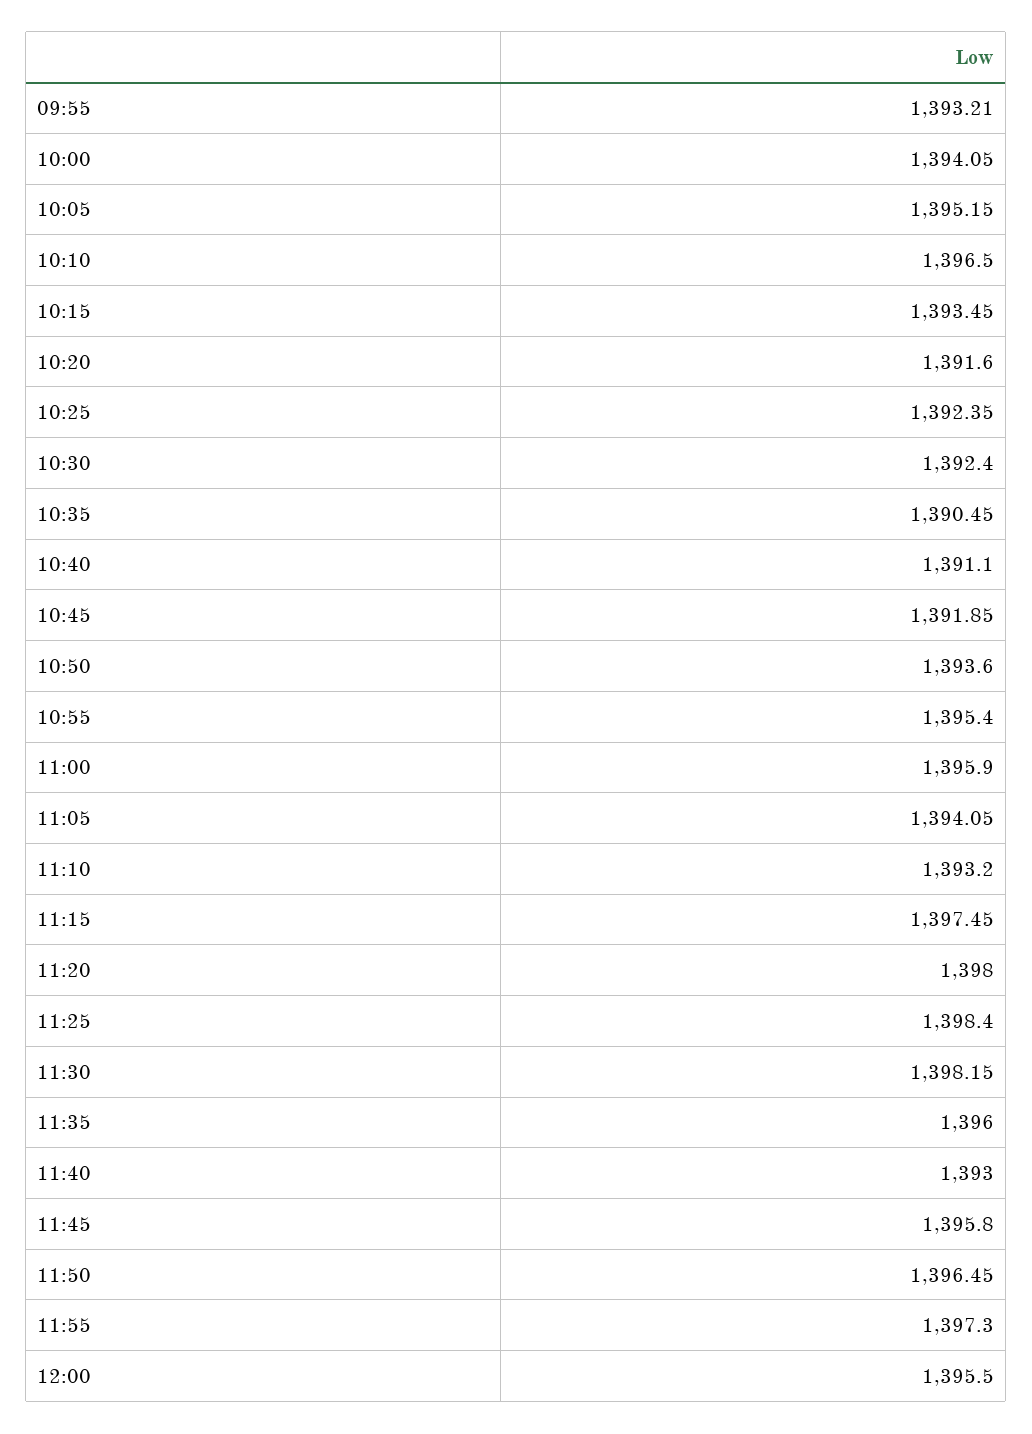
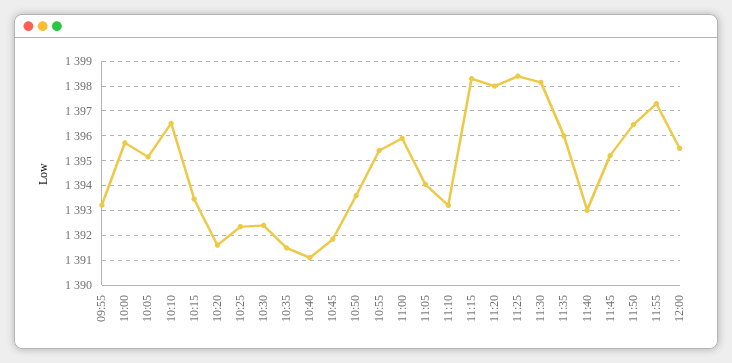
10:00: 1394.05 -> 1395.75
10:35: 1390.45 -> 1391.5
11:15: 1397.45 -> 1398.25
11:45: 1395.8 -> 1395.25

